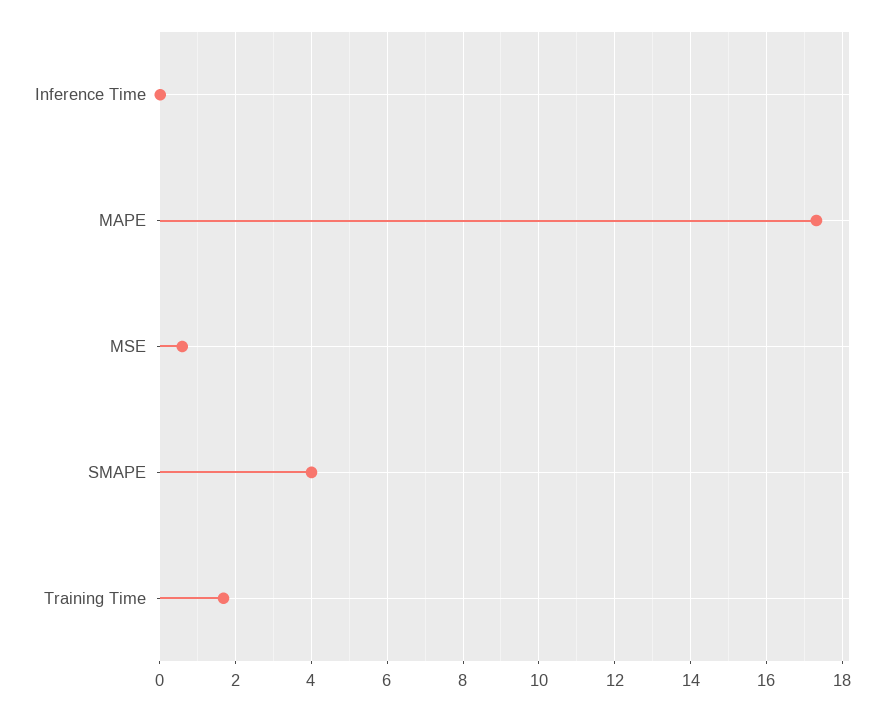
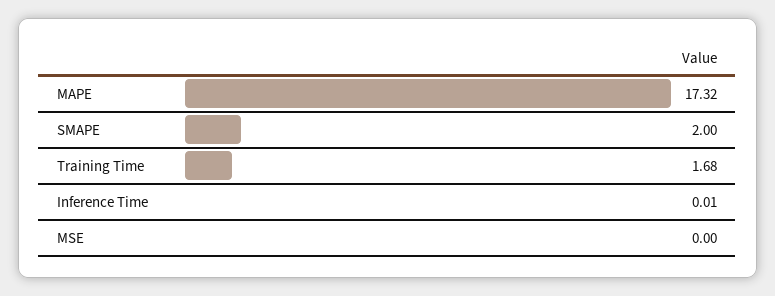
MSE: 0.6 -> 0
SMAPE: 4 -> 2

